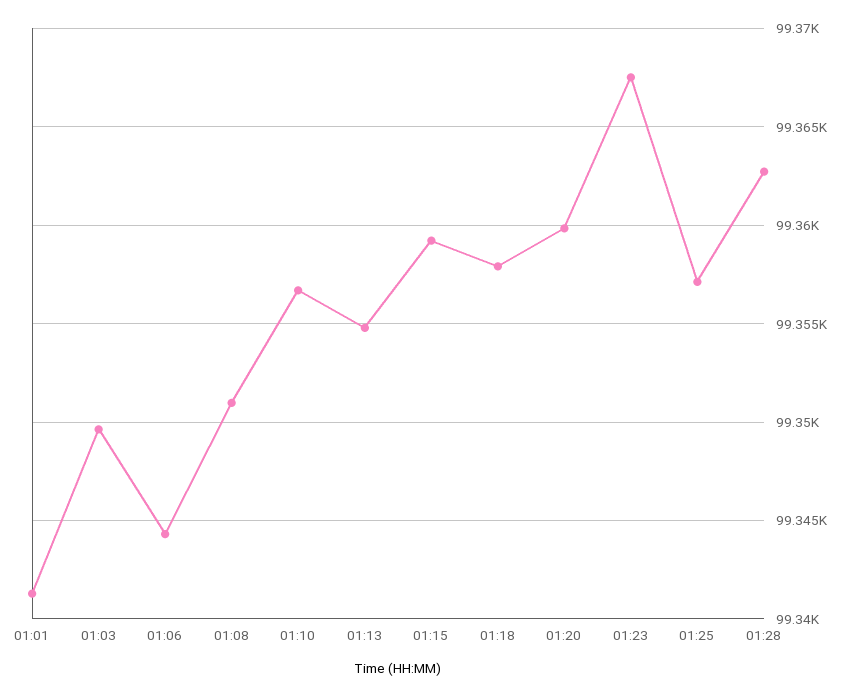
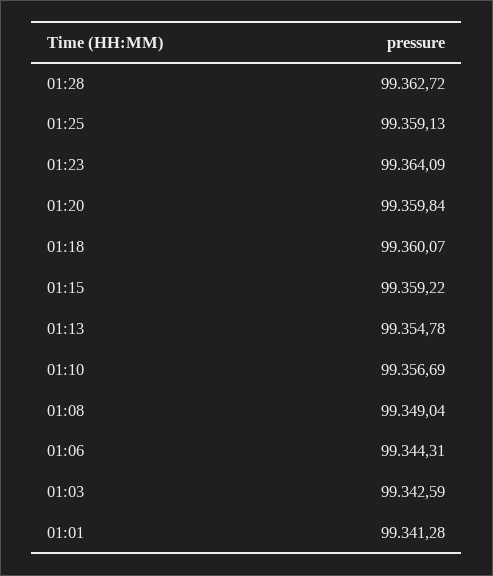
01:03: 99349.5 -> 99342.59
01:08: 99351 -> 99349.04
01:18: 99358 -> 99360.07
01:23: 99367.5 -> 99364.09
01:25: 99357 -> 99359.13

